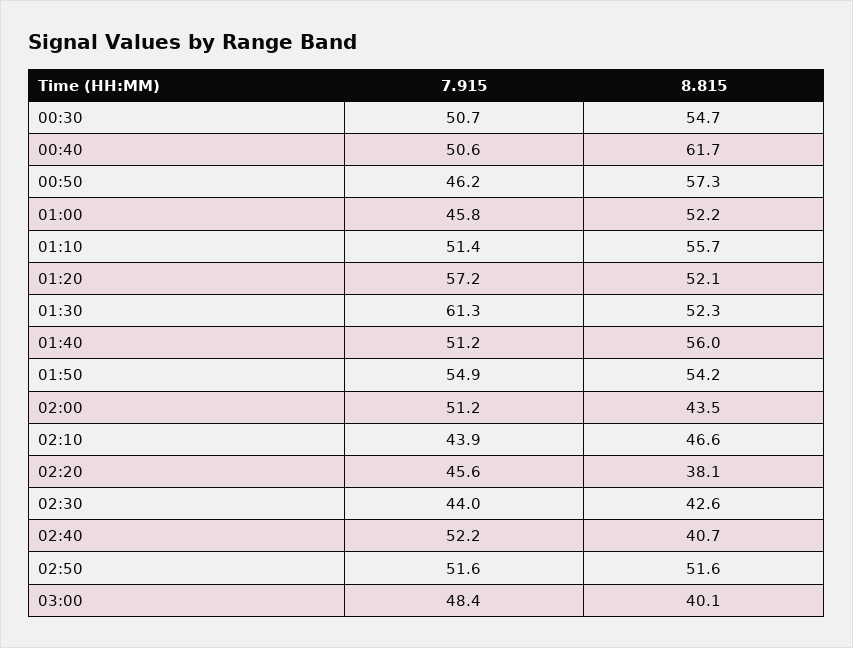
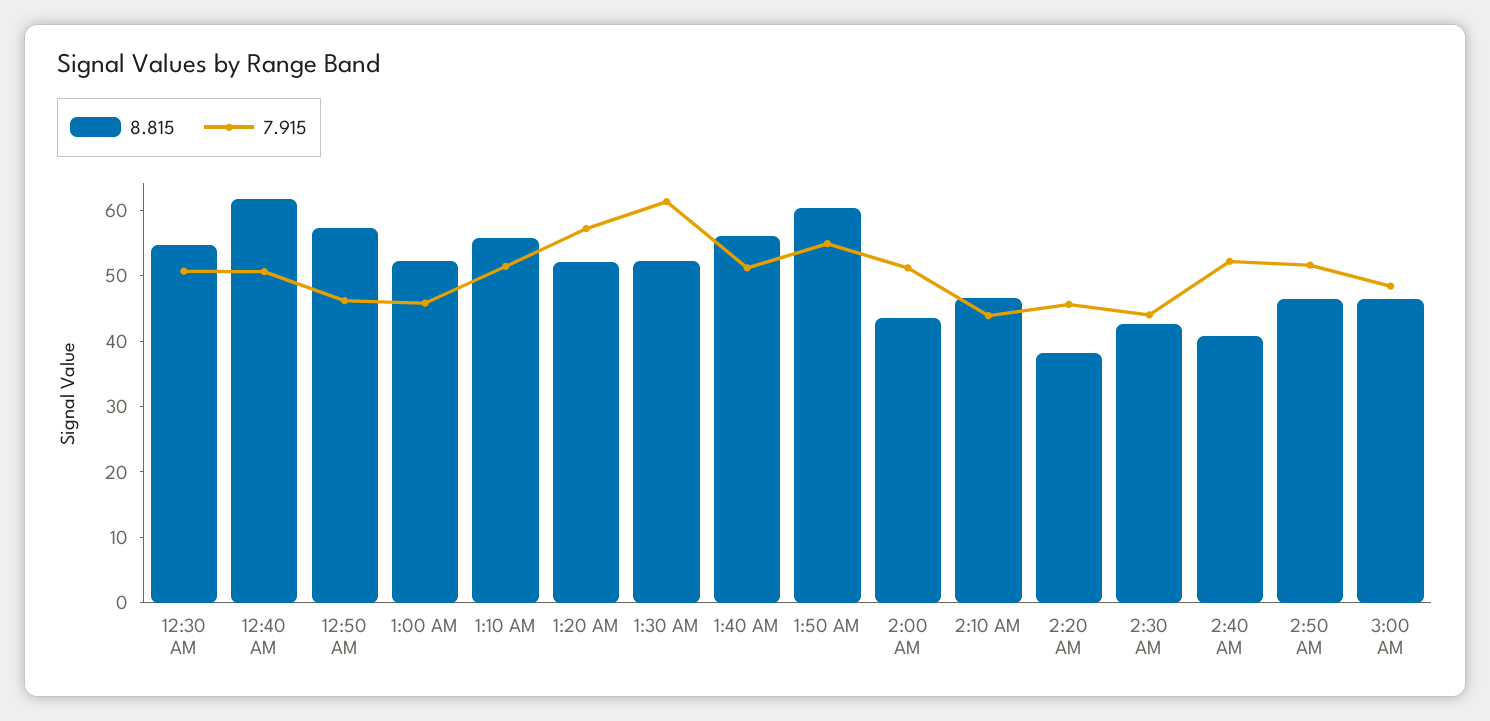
8.815, 01:50: 54.2 -> 60
8.815, 02:50: 51.6 -> 46
8.815, 03:00: 40.1 -> 46

